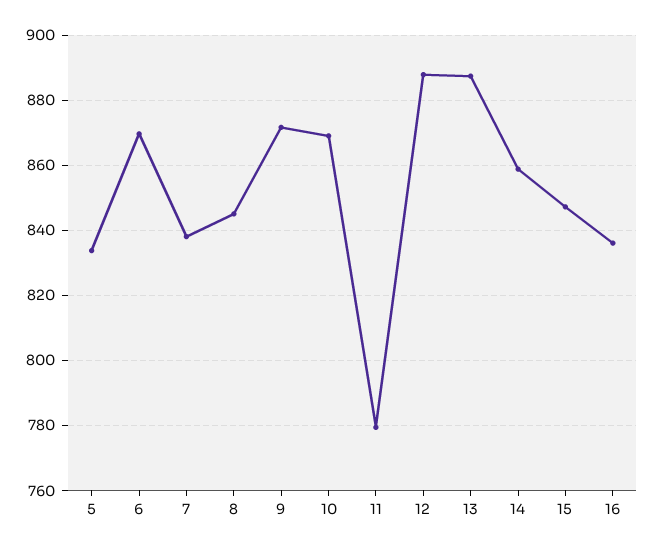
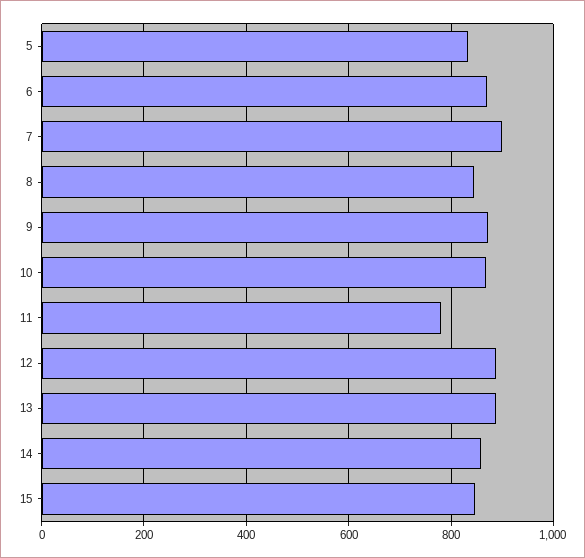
7: 838 -> 900
16: 836 -> none

